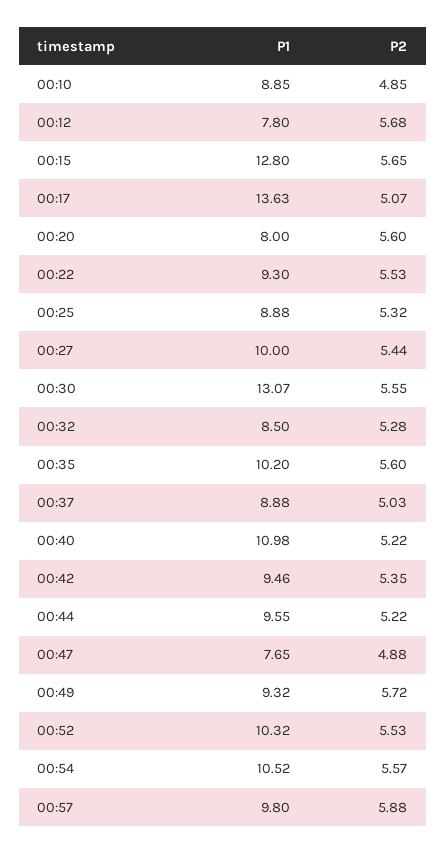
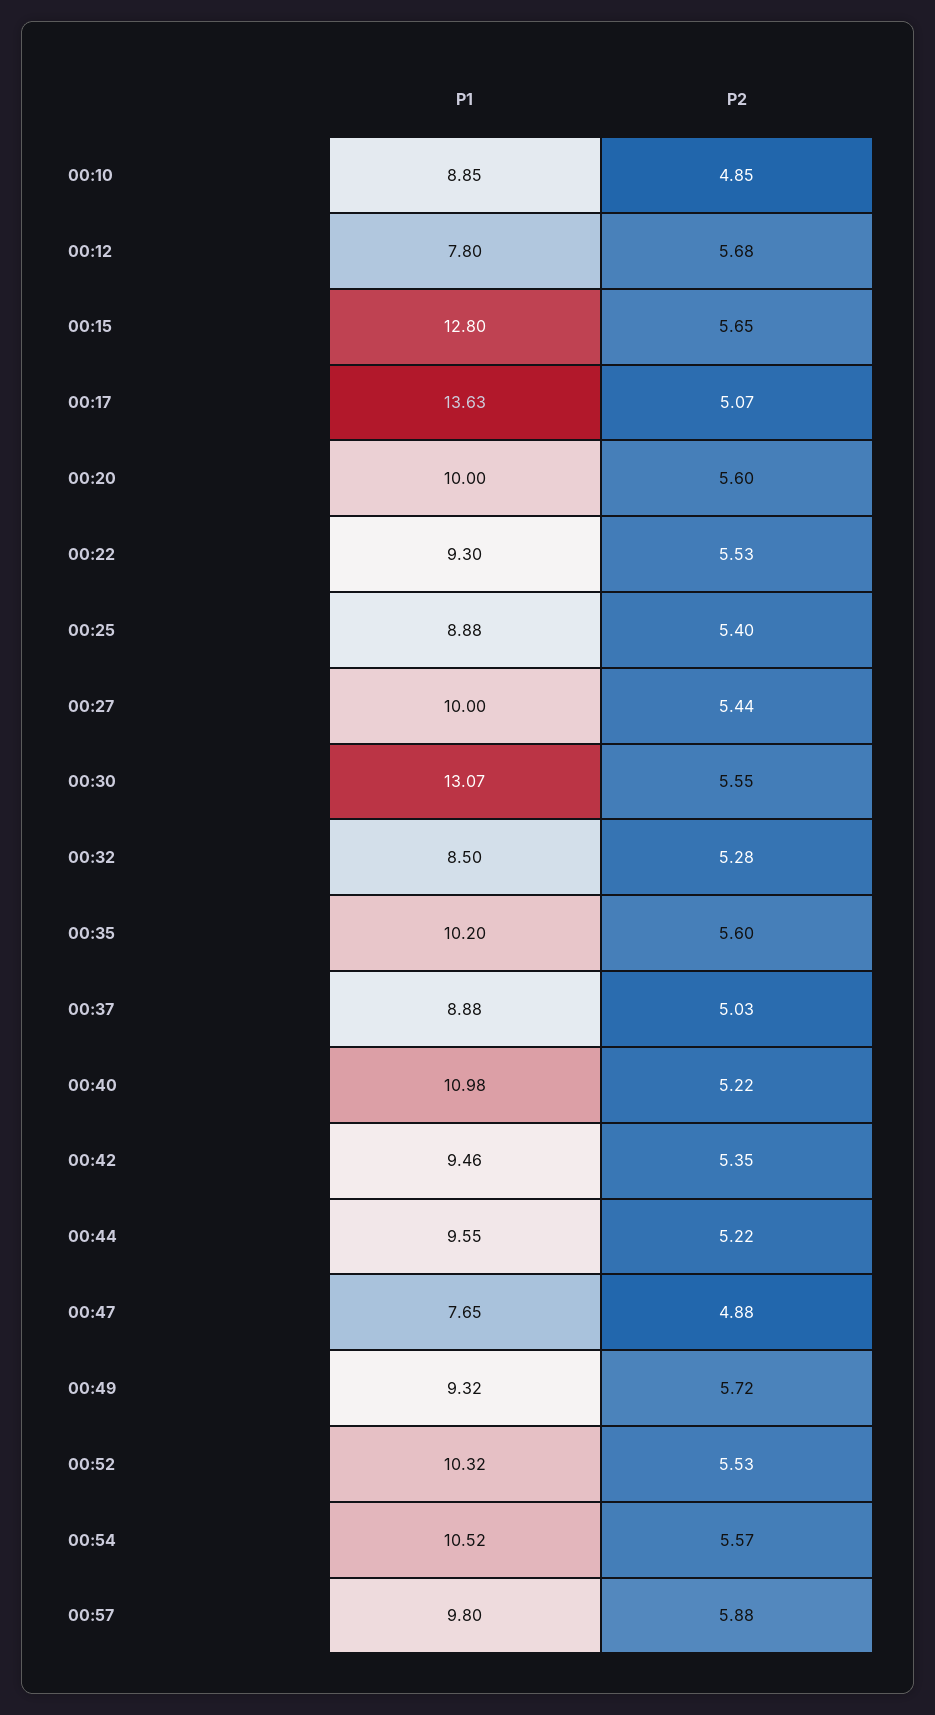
P1, 00:20: 8 -> 10
P2, 00:25: 5.32 -> 5.4

